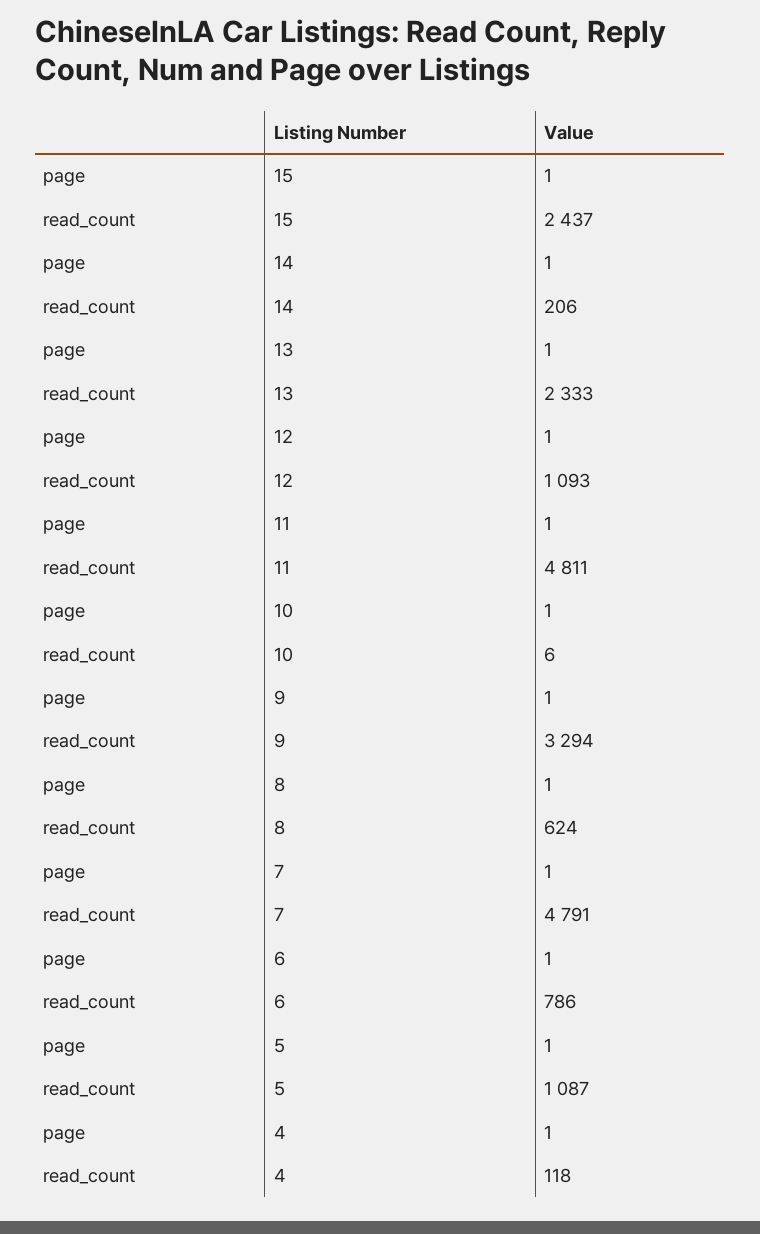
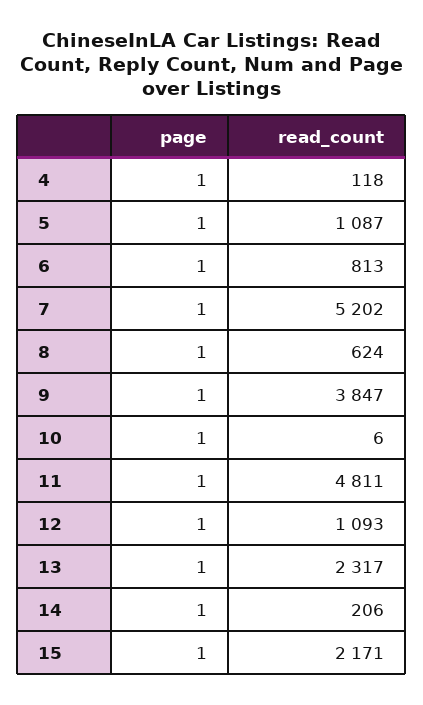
read_count, 15: 2437 -> 2171
read_count, 13: 2333 -> 2317
read_count, 9: 3294 -> 3847
read_count, 7: 4791 -> 5202
read_count, 6: 786 -> 813

